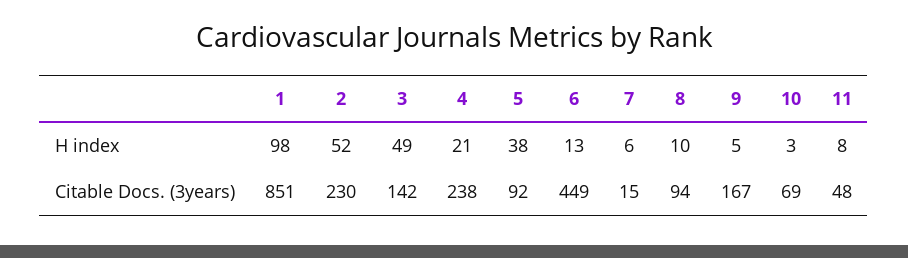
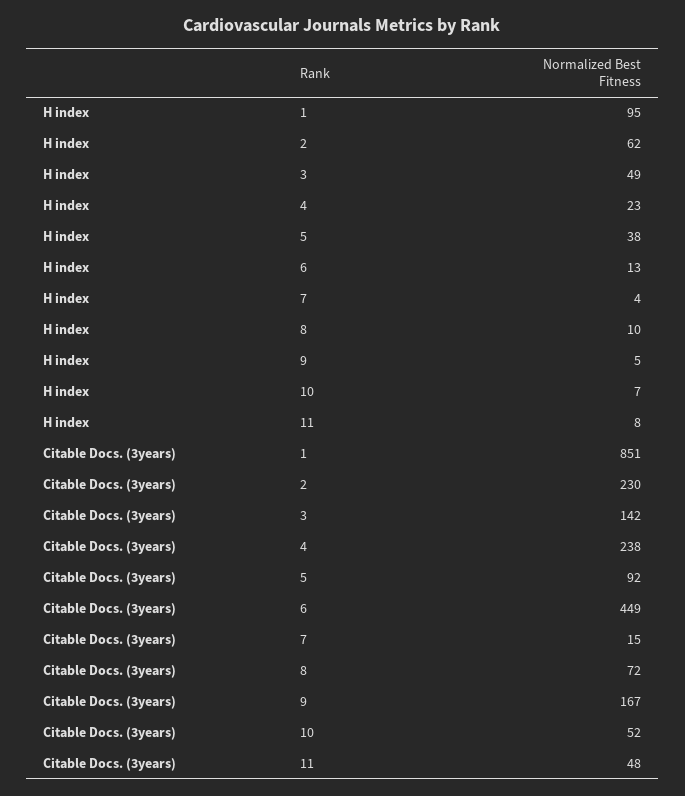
1, H index: 98 -> 95
2, H index: 52 -> 62
4, H index: 21 -> 23
7, H index: 6 -> 4
10, H index: 3 -> 7
8, Citable Docs. (3years): 94 -> 72
10, Citable Docs. (3years): 69 -> 52

